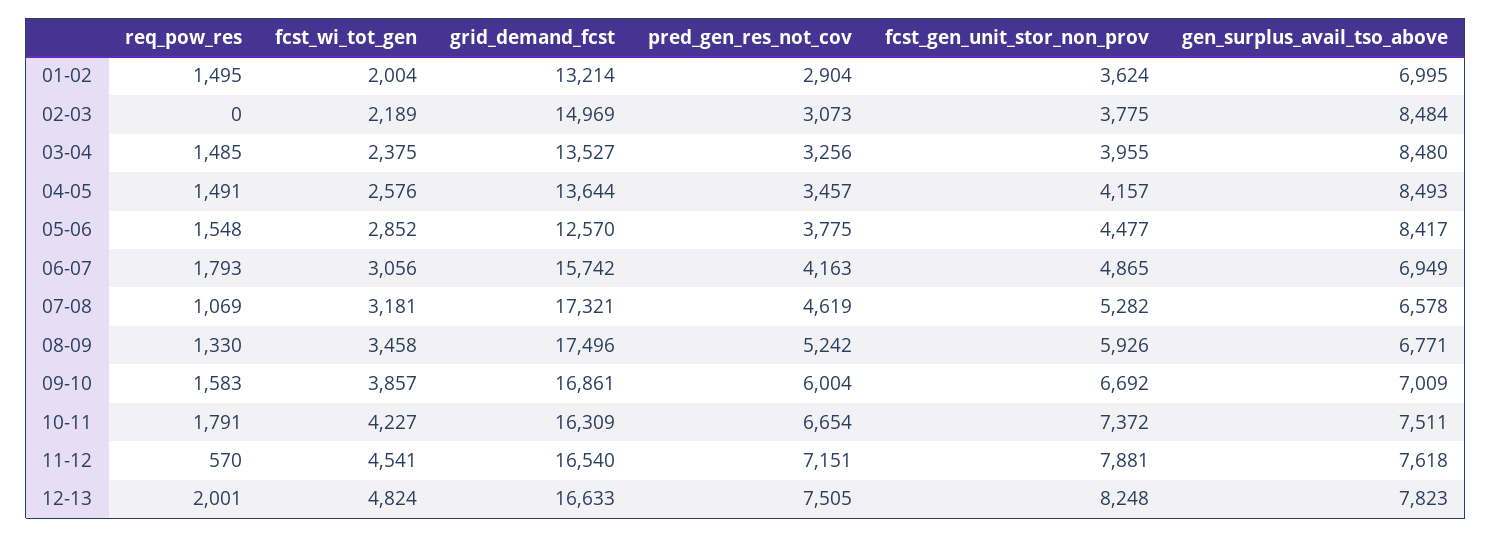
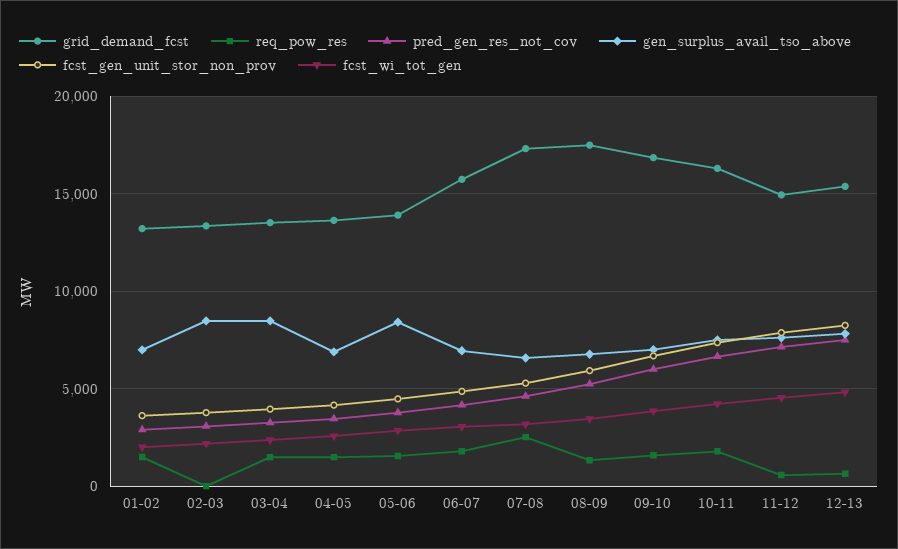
grid_demand_fcst, 02-03: 14969 -> 13500
gen_surplus_avail_tso_above, 04-05: 8493 -> 7000
grid_demand_fcst, 05-06: 12570 -> 14000
req_pow_res, 07-08: 1069 -> 2500
grid_demand_fcst, 11-12: 16540 -> 15000
req_pow_res, 12-13: 2001 -> 500
grid_demand_fcst, 12-13: 16633 -> 15500

